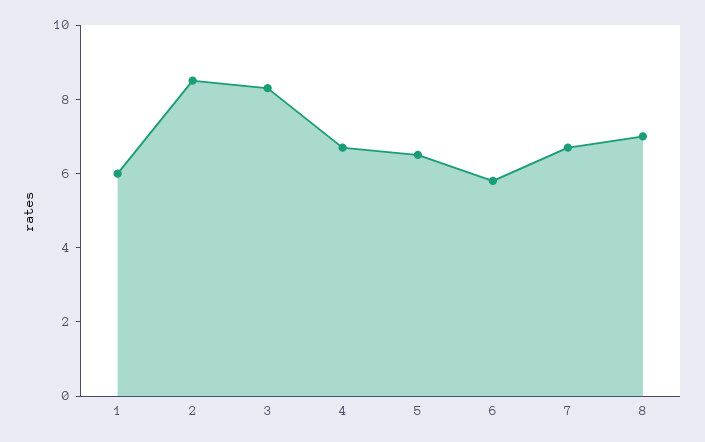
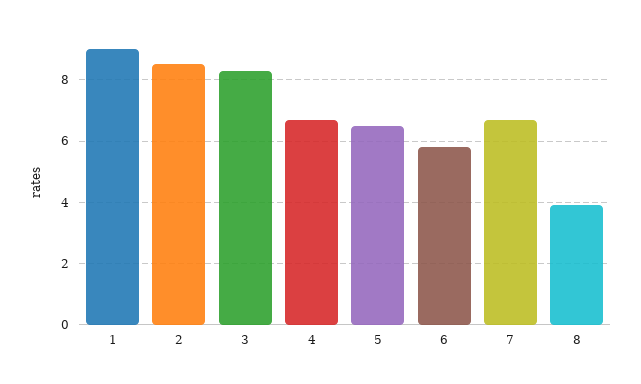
1: 6 -> 9
8: 7 -> 4

